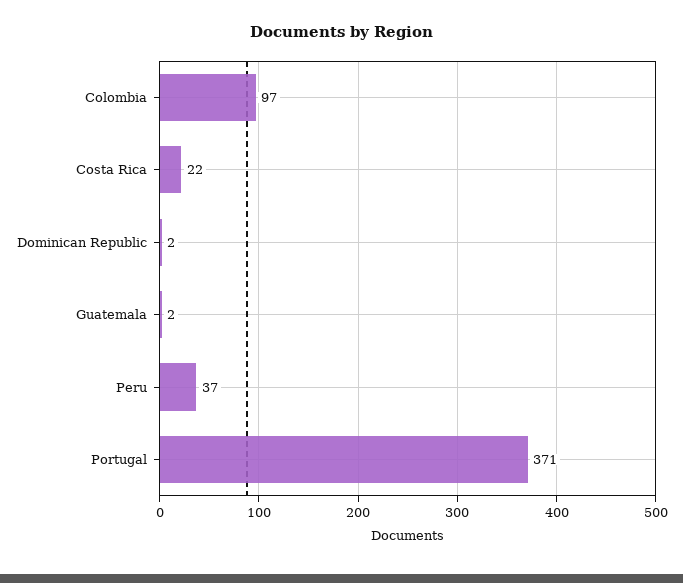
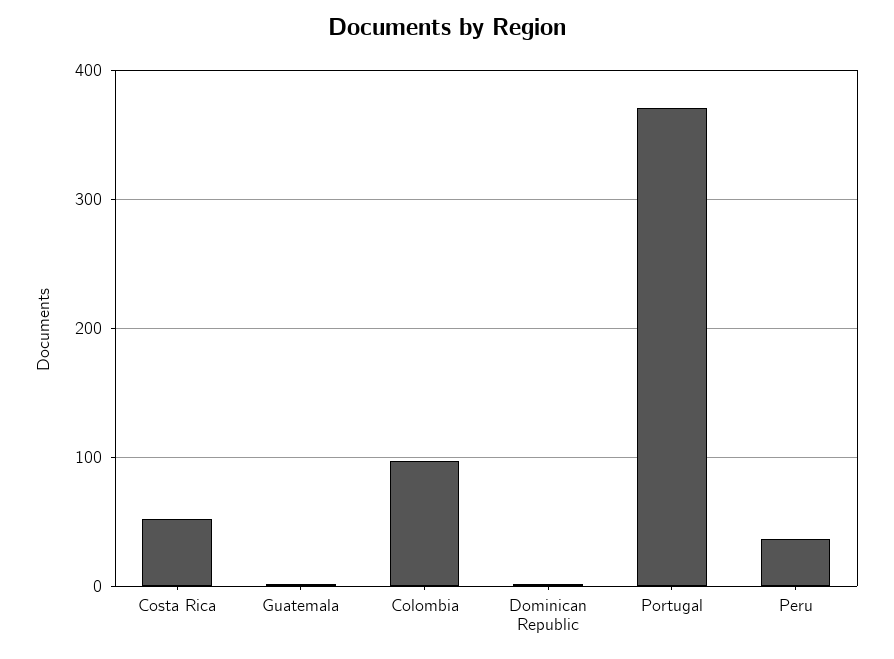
Costa Rica: 22 -> 50

